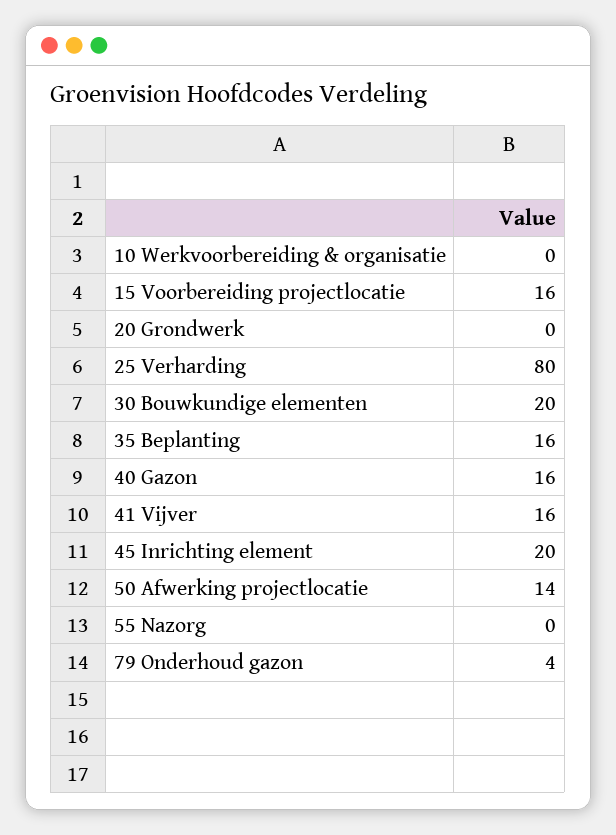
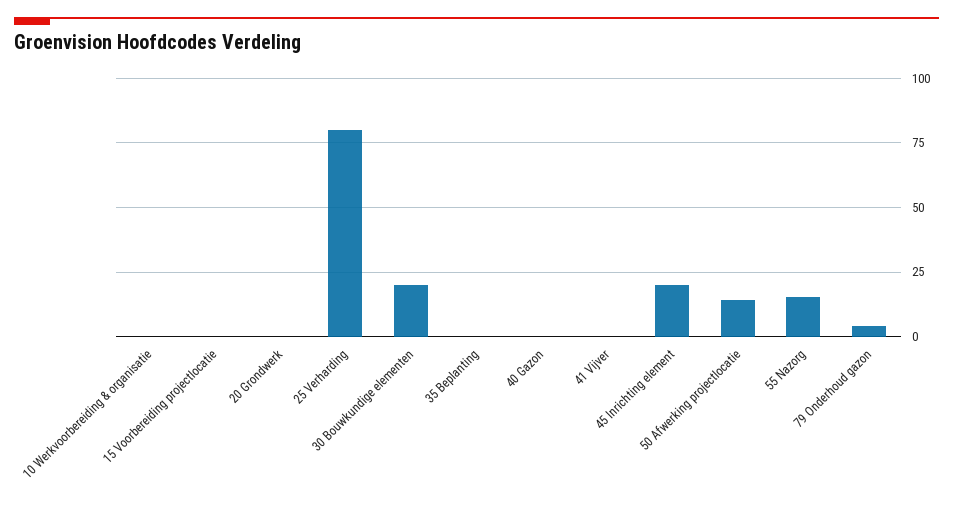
15 Voorbereiding projectlocatie: 16 -> 0
35 Beplanting: 16 -> 0
40 Gazon: 16 -> 0
41 Vijver: 16 -> 0
55 Nazorg: 0 -> 15

